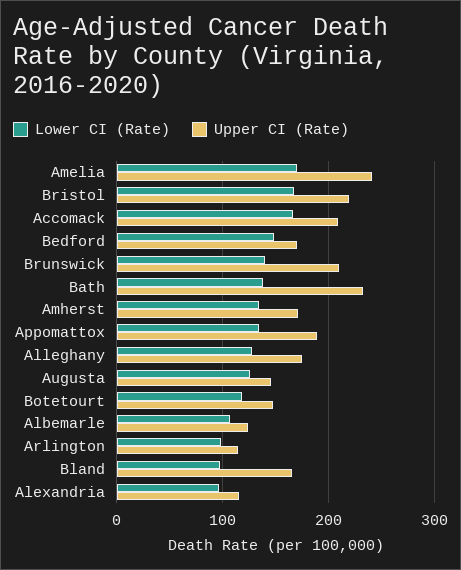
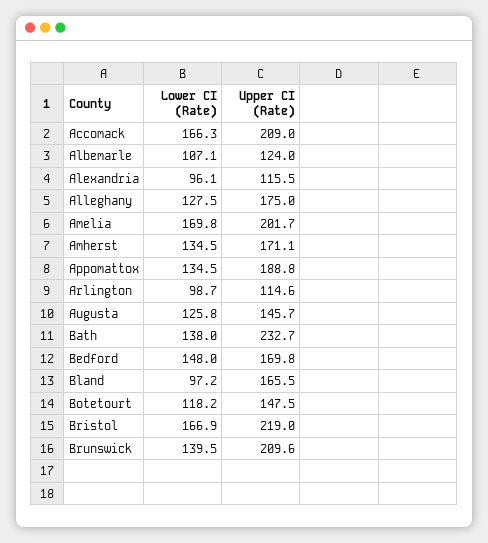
Upper CI (Rate), Amelia: 240 -> 201.7

